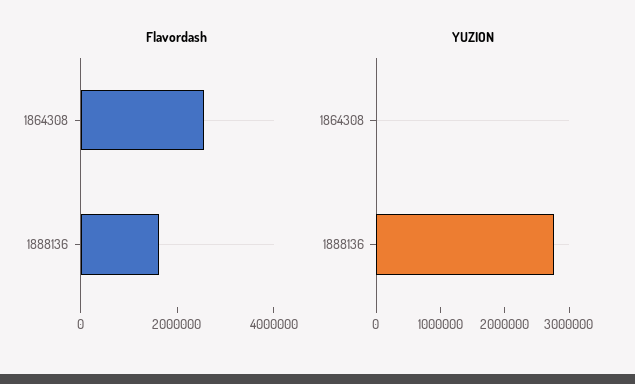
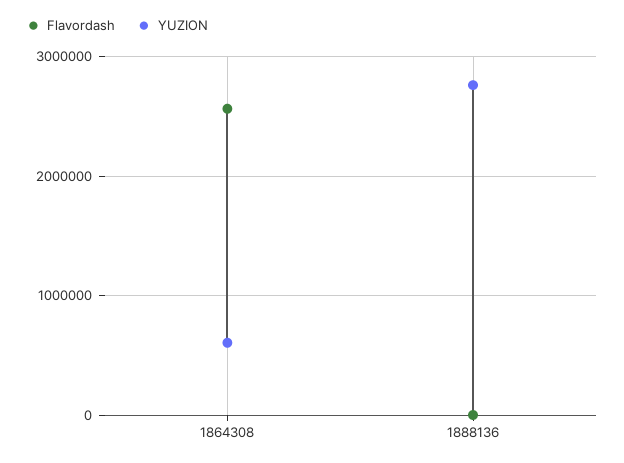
Flavordash, 1888136: 1500000 -> 0
YUZION, 1864308: 0 -> 600000

